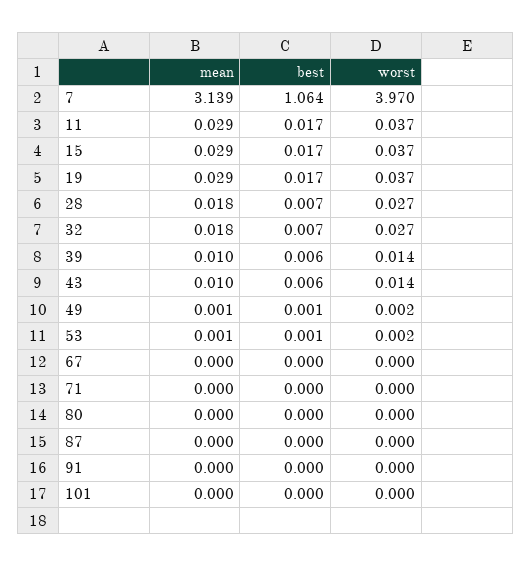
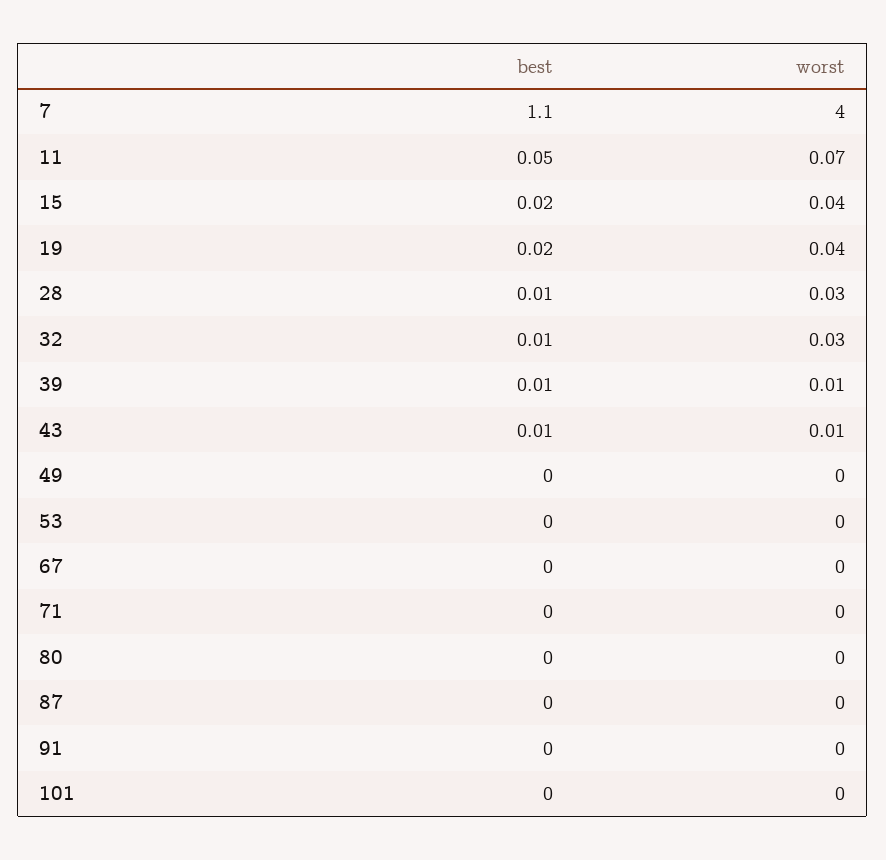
mean, 7: 3.139 -> none
best, 7: 1.064 -> 1.1
worst, 7: 3.97 -> 4
mean, 11: 0.029 -> none
best, 11: 0.017 -> 0.05
worst, 11: 0.037 -> 0.07
mean, 15: 0.029 -> none
mean, 19: 0.029 -> none
mean, 28: 0.018 -> none
mean, 32: 0.018 -> none
mean, 39: 0.01 -> none
mean, 43: 0.01 -> none
mean, 49: 0.001 -> none
mean, 53: 0.001 -> none
mean, 67: 0 -> none
mean, 71: 0 -> none
mean, 80: 0 -> none
mean, 87: 0 -> none
mean, 91: 0 -> none
mean, 101: 0 -> none

